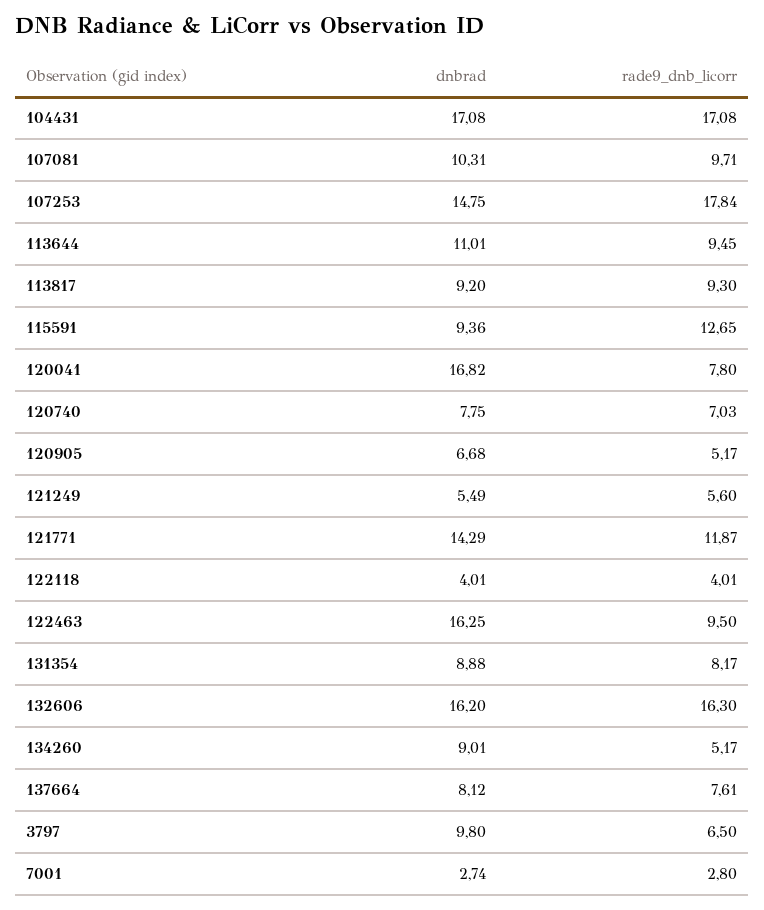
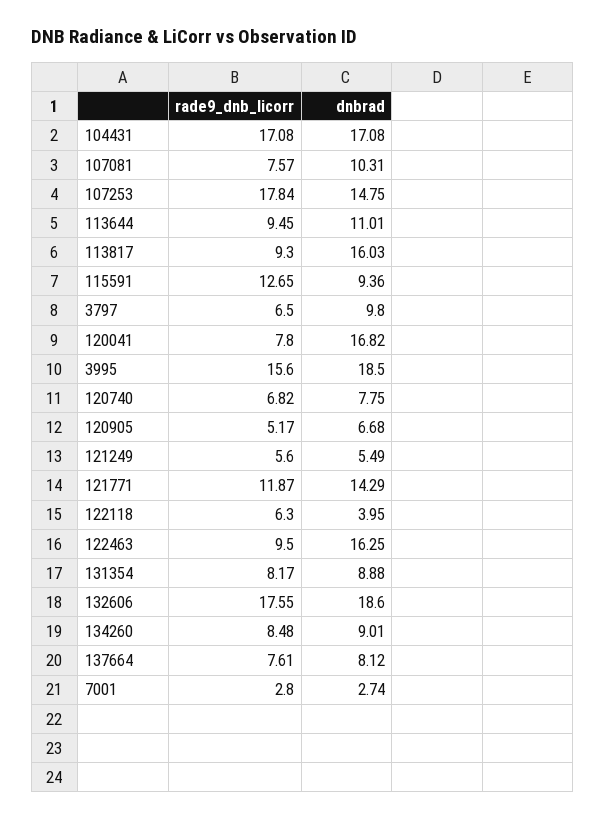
rade9_dnb_licorr, 107081: 9.71 -> 7.57
dnbrad, 113817: 9.2 -> 16.03
rade9_dnb_licorr, 120740: 7.03 -> 6.82
dnbrad, 122118: 4.01 -> 3.95
rade9_dnb_licorr, 122118: 4.01 -> 6.3
dnbrad, 132606: 16.2 -> 18.6
rade9_dnb_licorr, 132606: 16.3 -> 17.55
rade9_dnb_licorr, 134260: 5.17 -> 8.48
rade9_dnb_licorr, 3995: none -> 15.6
dnbrad, 3995: none -> 18.5

